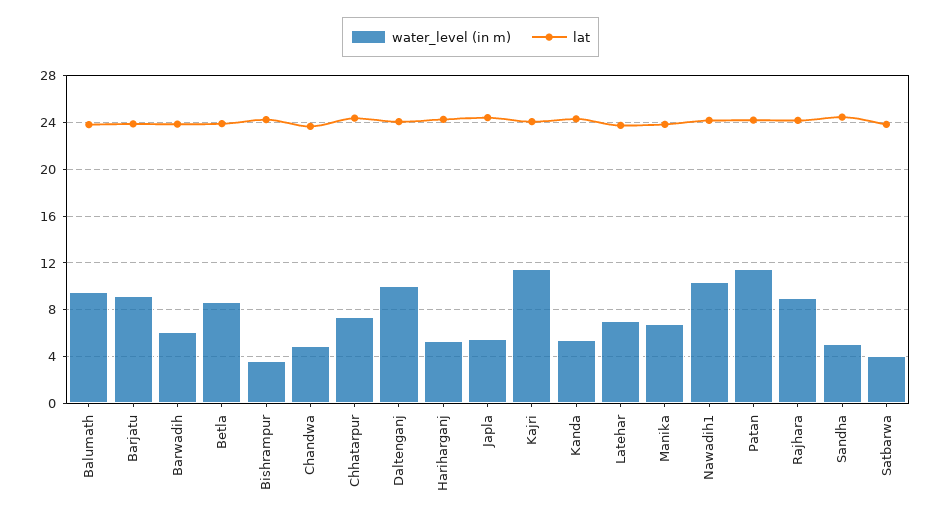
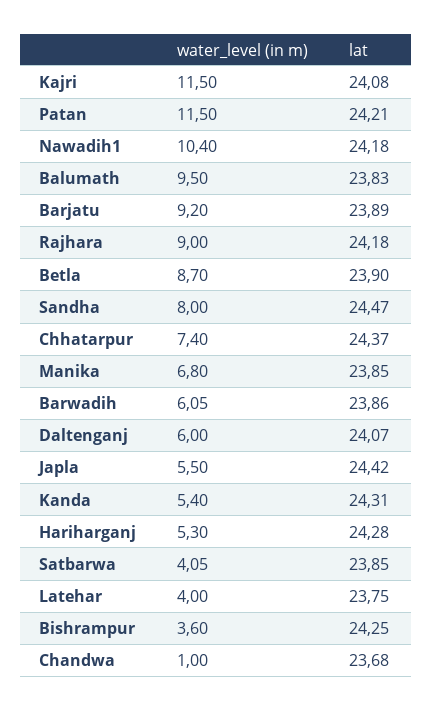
water_level (in m), Chandwa: 5 -> 1
water_level (in m), Daltenganj: 10 -> 6
water_level (in m), Latehar: 7 -> 4
water_level (in m), Sandha: 5 -> 8

